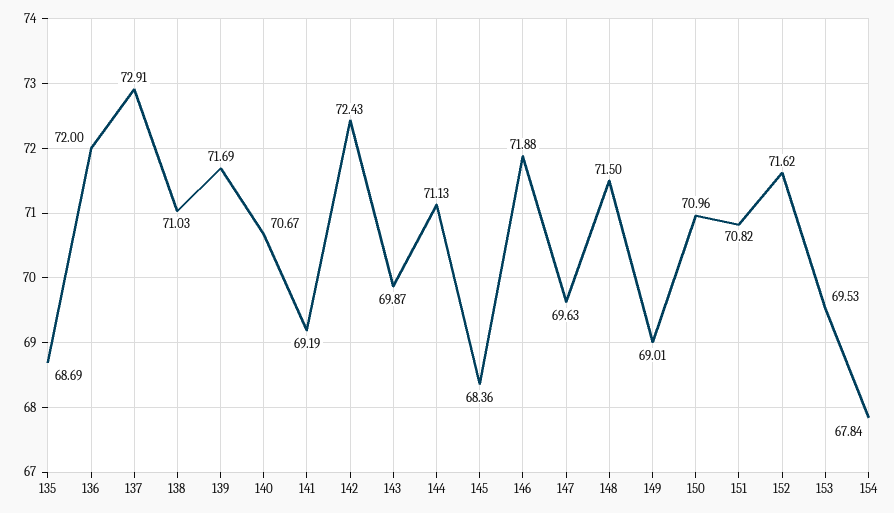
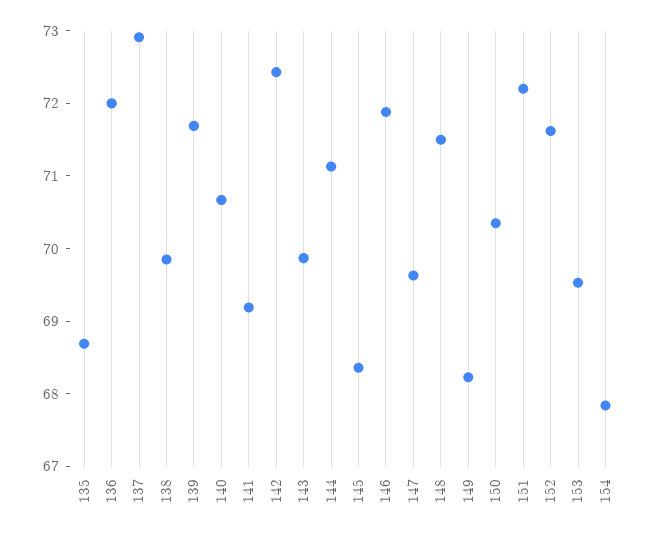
138: 71.03 -> 69.8
149: 69.01 -> 68.2
150: 70.96 -> 70.4
151: 70.82 -> 72.2

